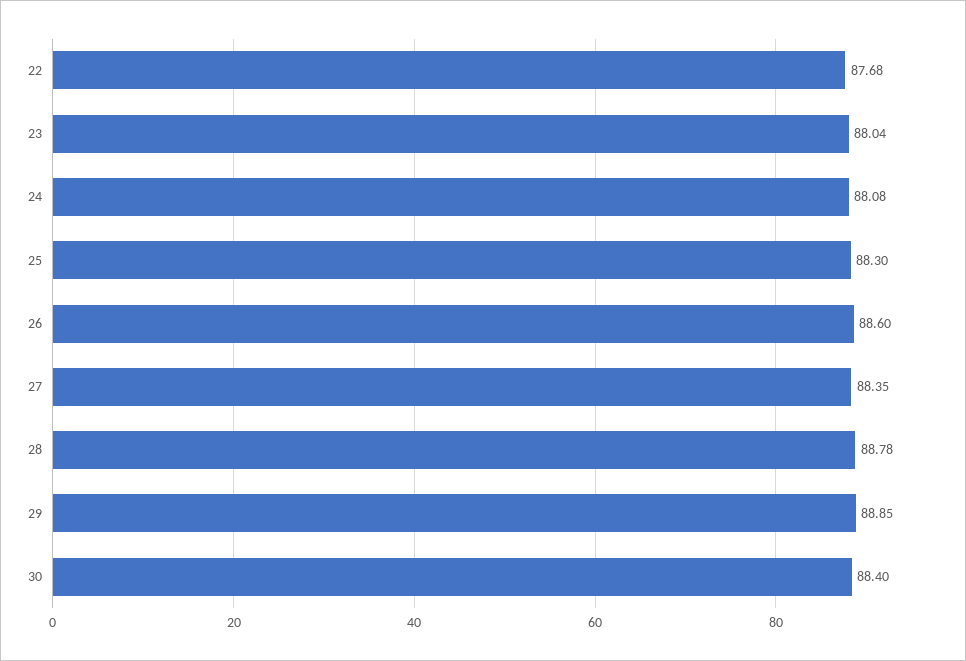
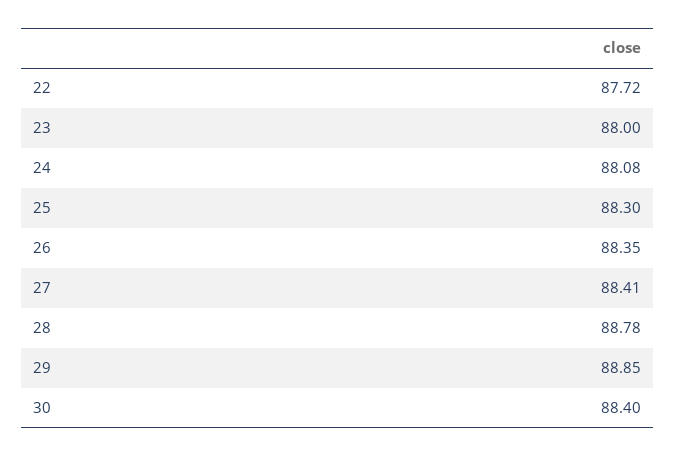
22: 87.68 -> 87.72
23: 88.04 -> 88
26: 88.6 -> 88.35
27: 88.35 -> 88.41

